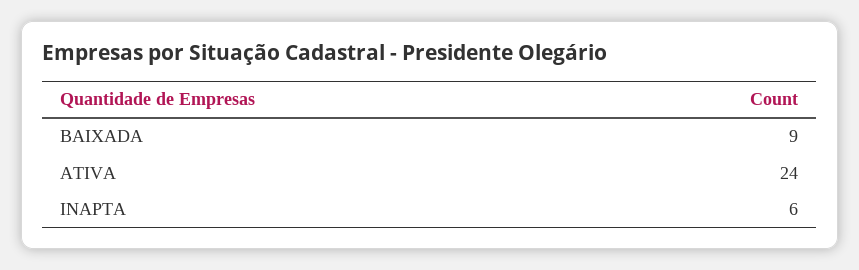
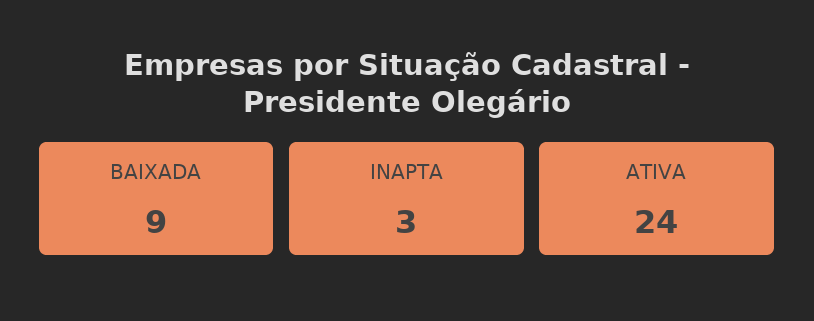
INAPTA: 6 -> 3

